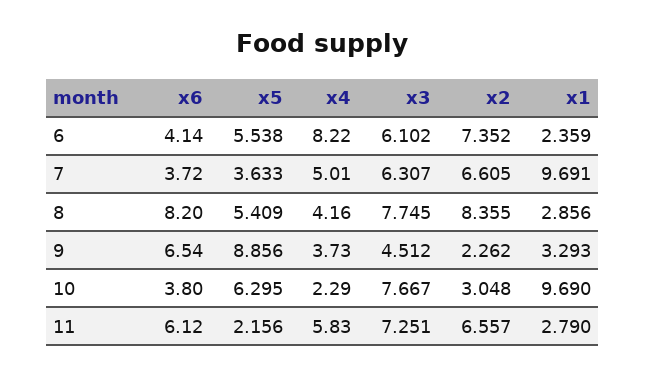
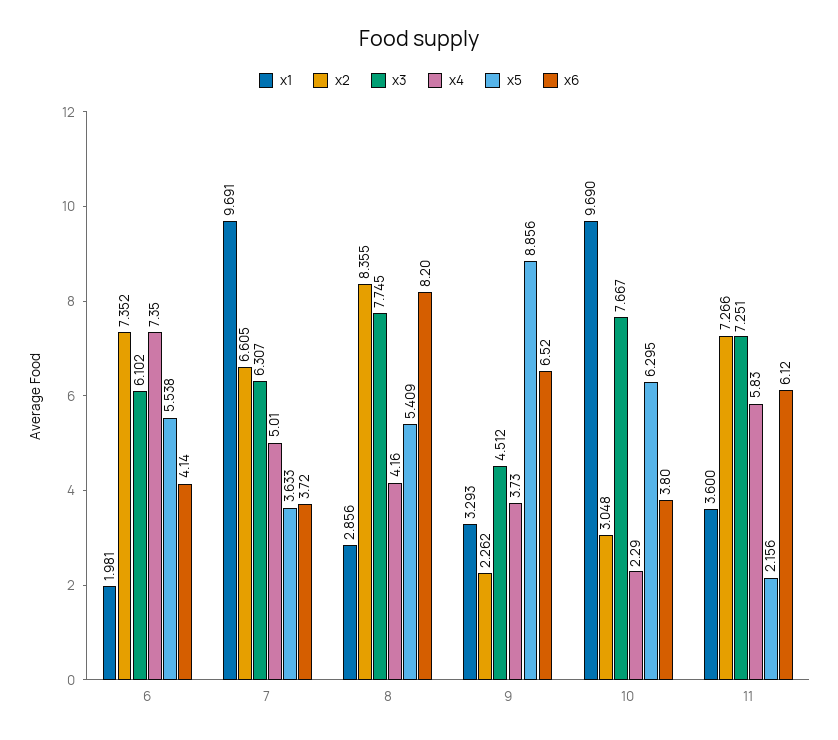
x4, 6: 8.22 -> 7.35
x1, 6: 2.359 -> 1.981
x6, 9: 6.54 -> 6.52
x2, 11: 6.557 -> 7.266
x1, 11: 2.79 -> 3.6

